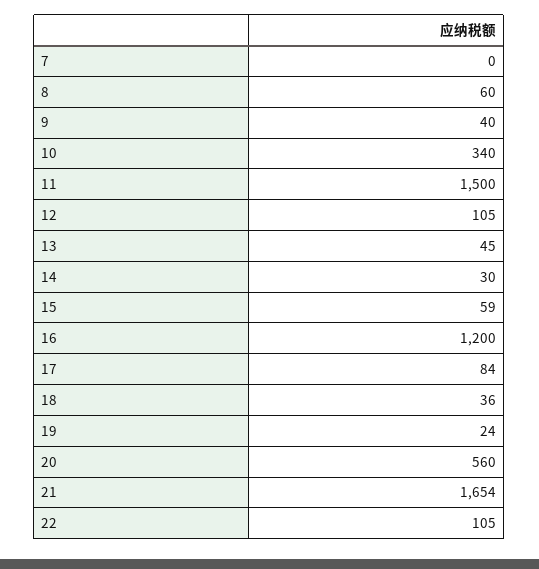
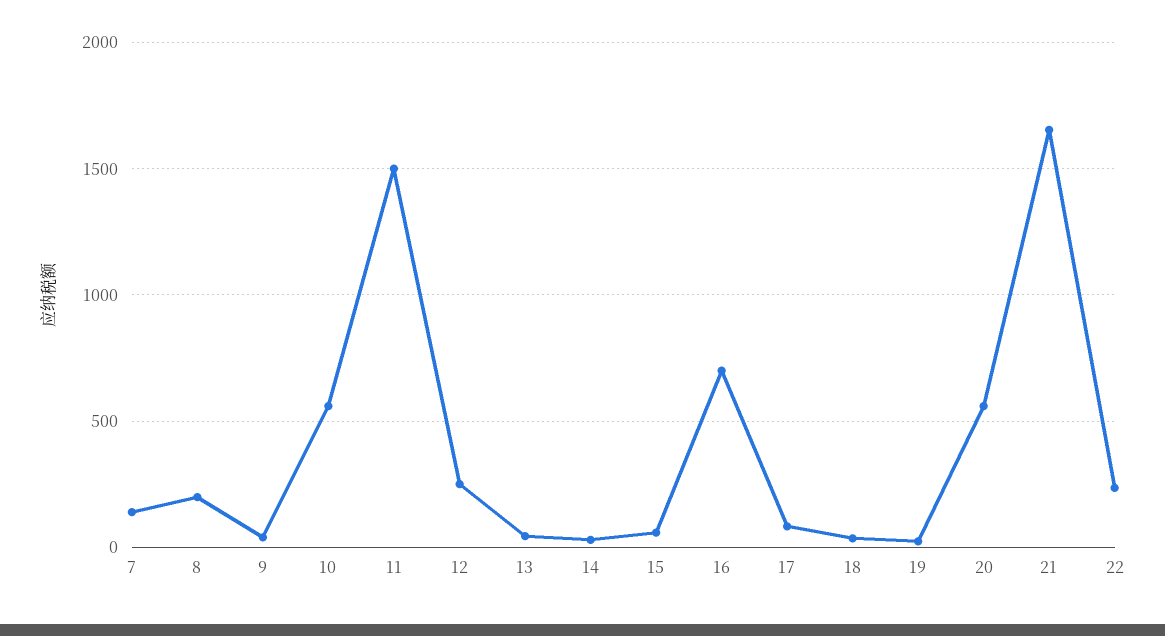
7: 0 -> 150
8: 60 -> 200
10: 340 -> 550
12: 105 -> 250
16: 1200 -> 700
22: 105 -> 250

